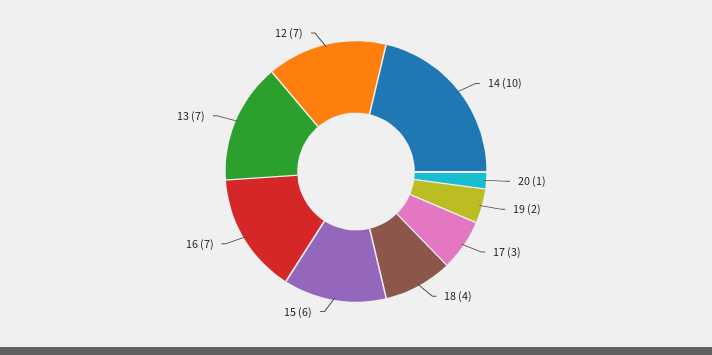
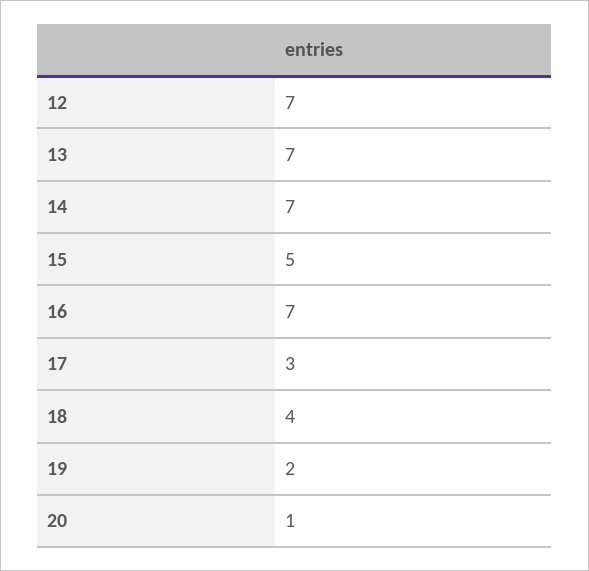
14: 10 -> 7
15: 6 -> 5

